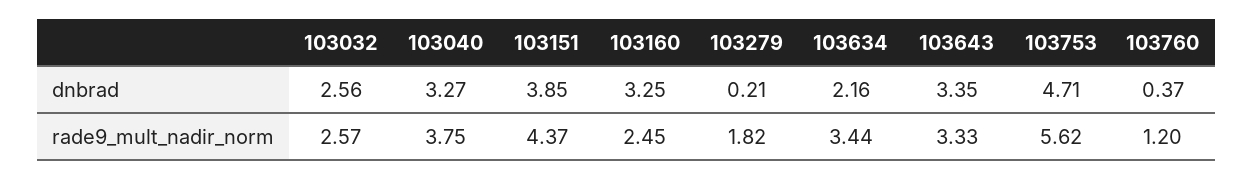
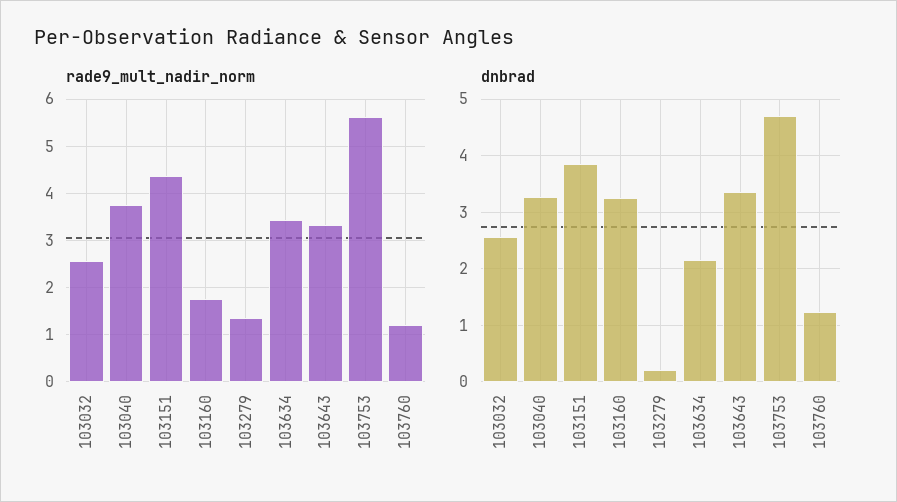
dnbrad, 103760: 0.37 -> 1.2
rade9_mult_nadir_norm, 103160: 2.45 -> 1.8
rade9_mult_nadir_norm, 103279: 1.82 -> 1.4

